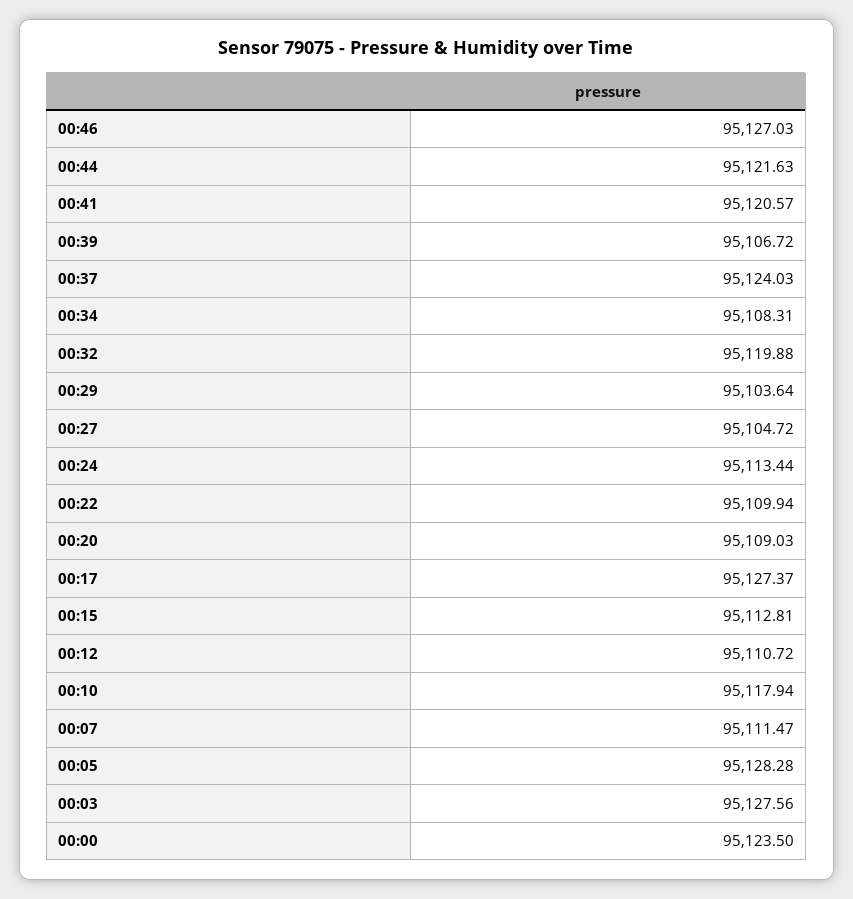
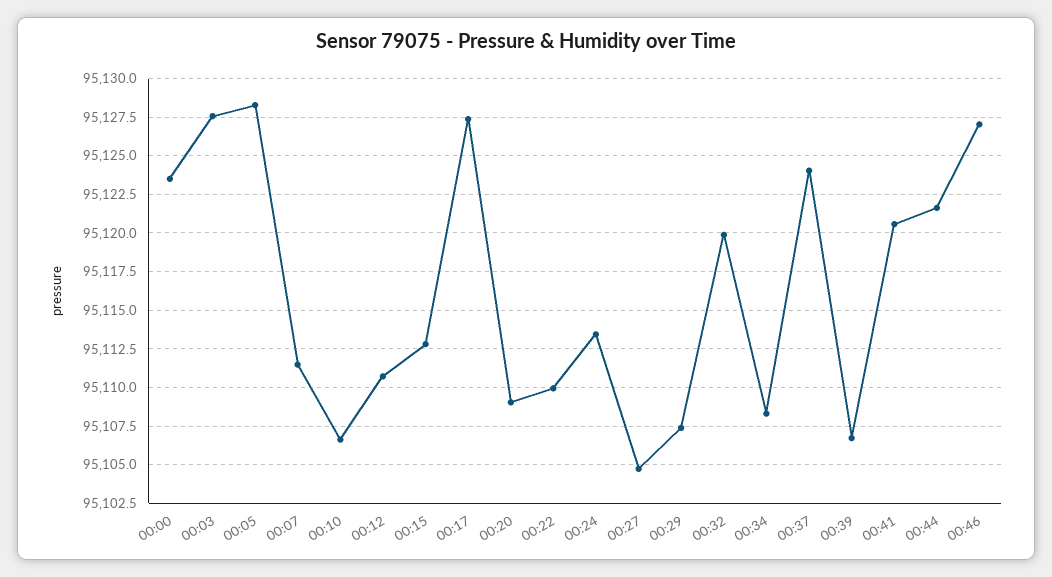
00:29: 95103.64 -> 95107.5
00:10: 95117.94 -> 95106.5

